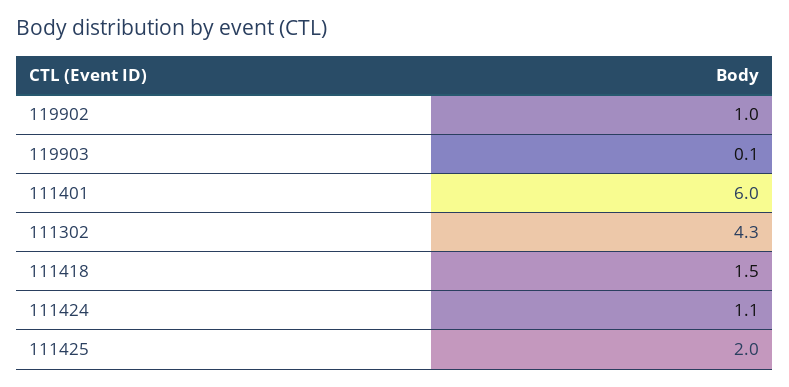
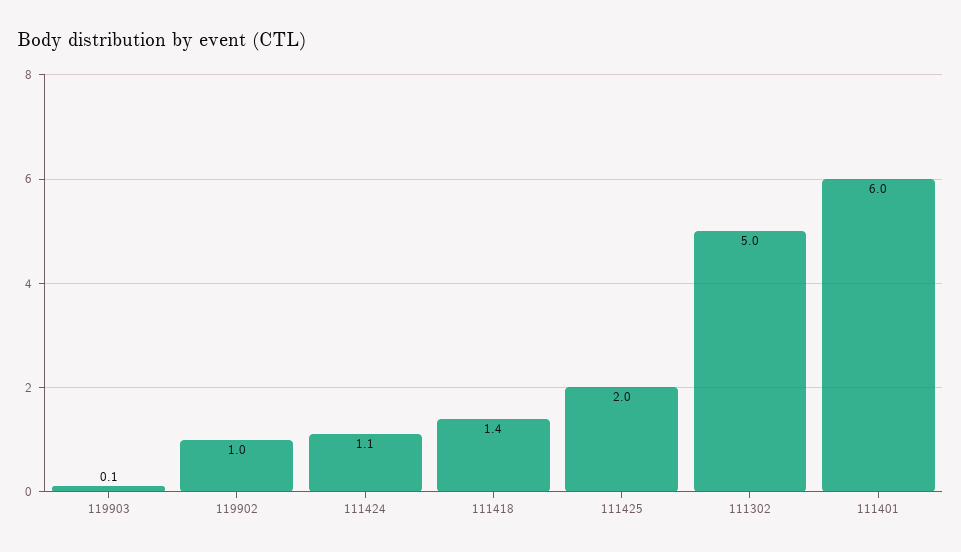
111302: 4.3 -> 5
111418: 1.5 -> 1.4

